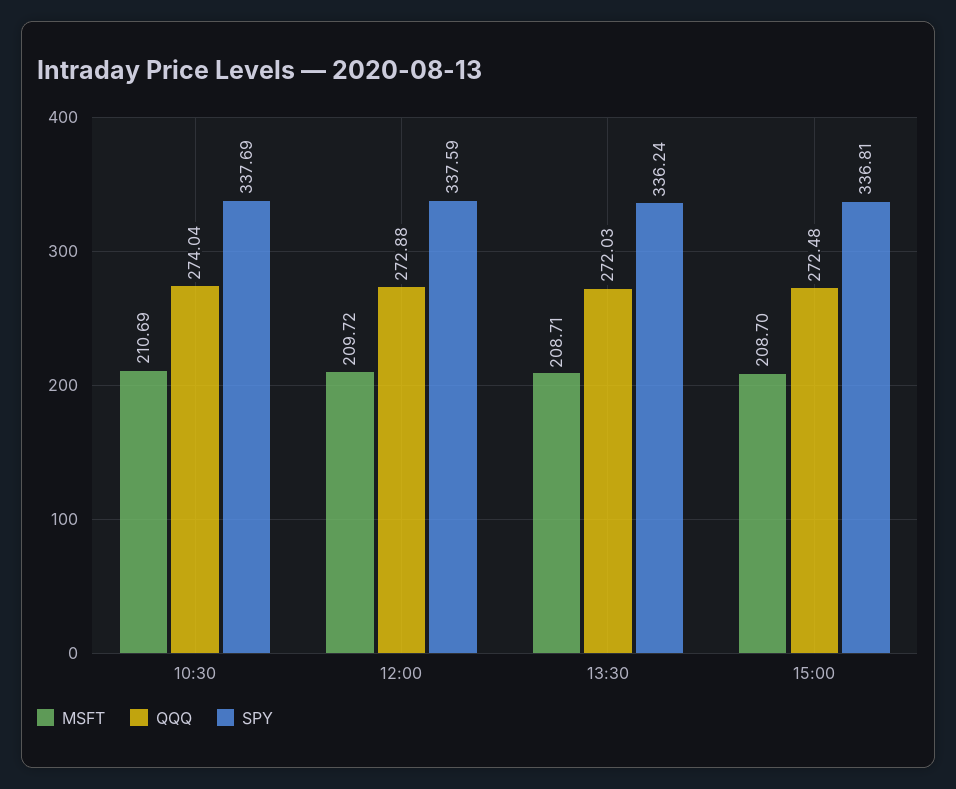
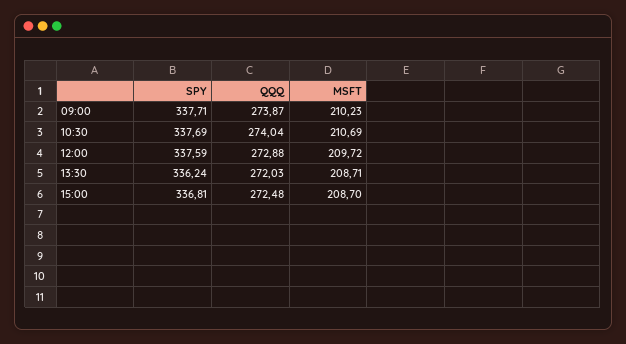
SPY, 09:00: none -> 337.71
QQQ, 09:00: none -> 273.87
MSFT, 09:00: none -> 210.23

